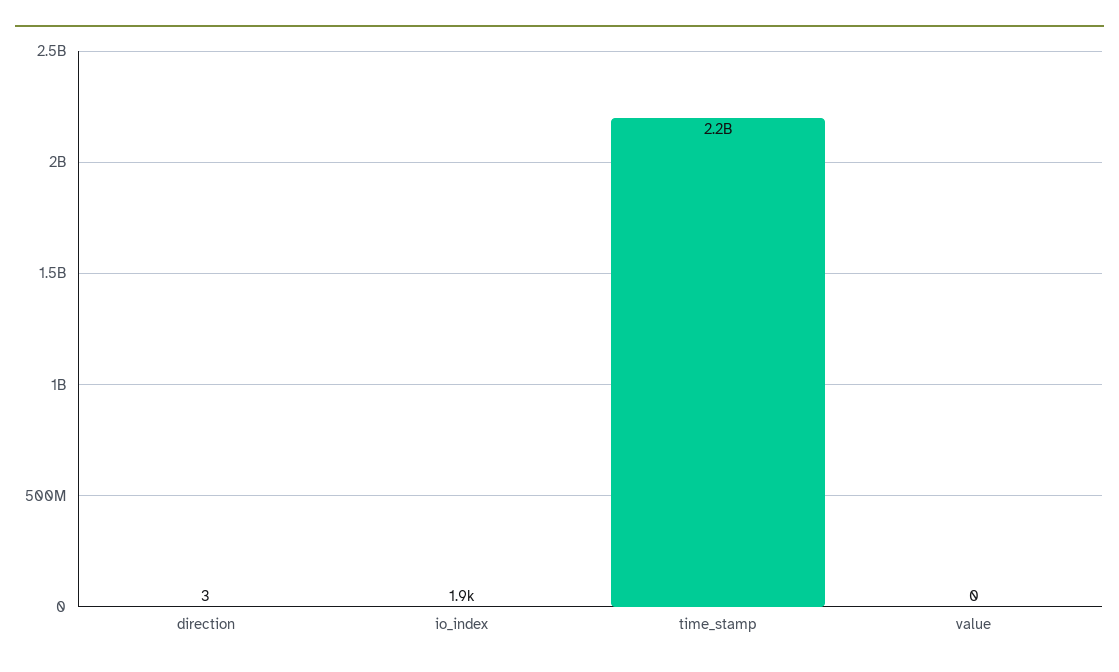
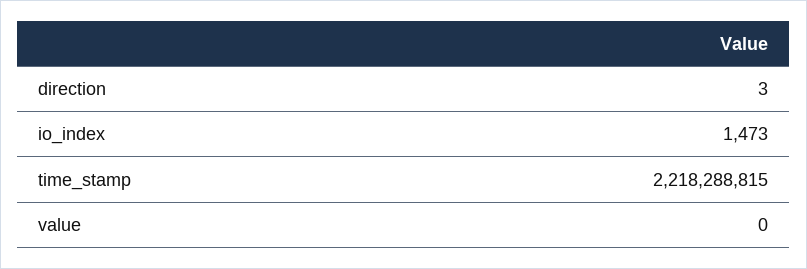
io_index: 1900 -> 1473

